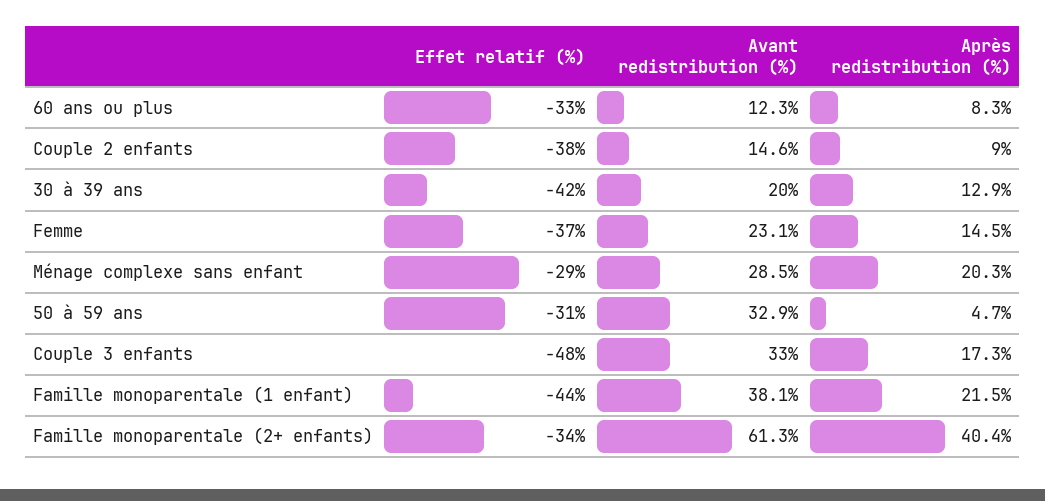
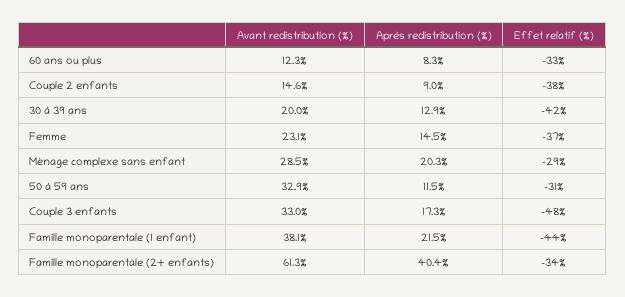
Après redistribution (%), 50 à 59 ans: 4.7 -> 11.5

